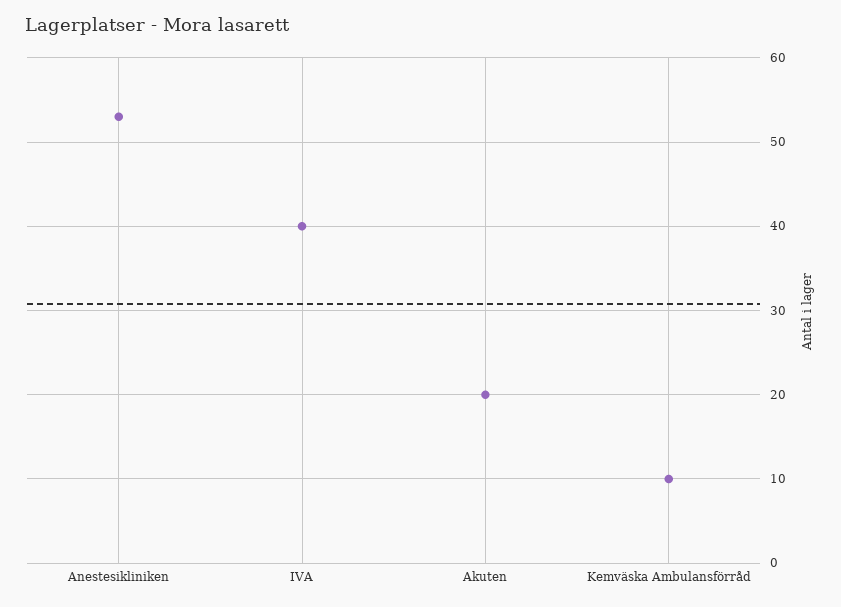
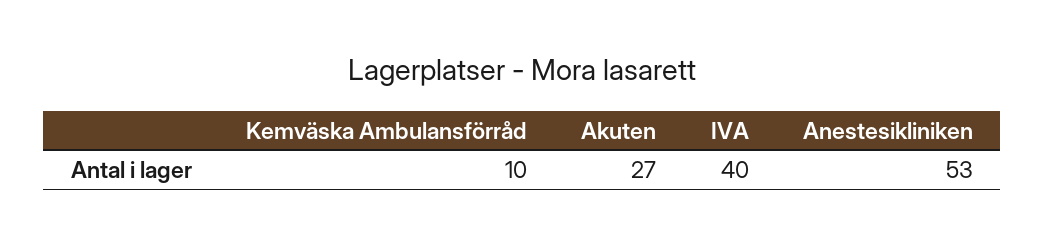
Akuten: 20 -> 27

